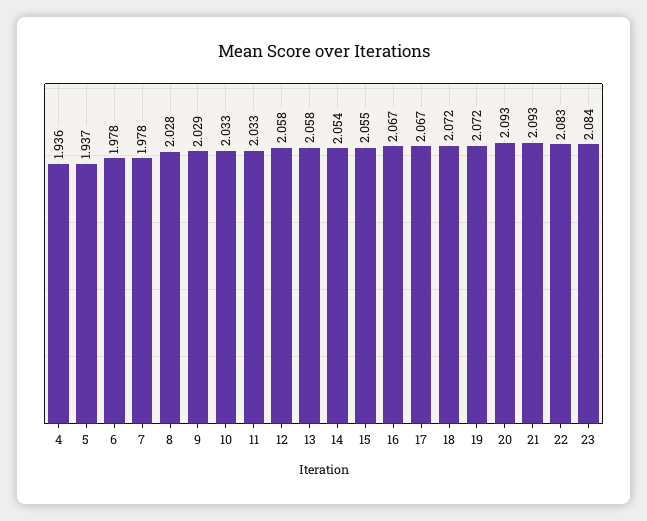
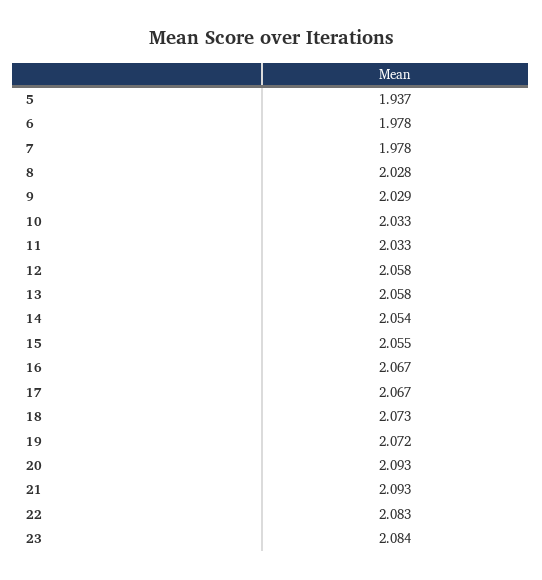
4: 1.936 -> none
18: 2.072 -> 2.073

